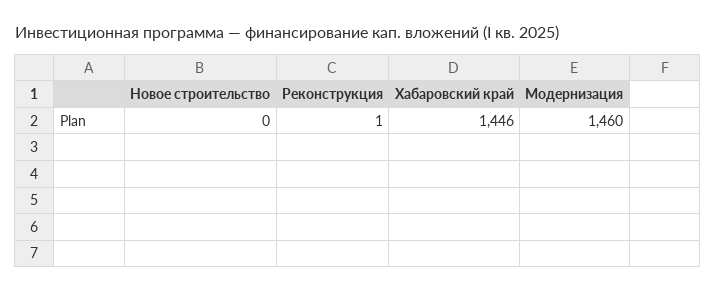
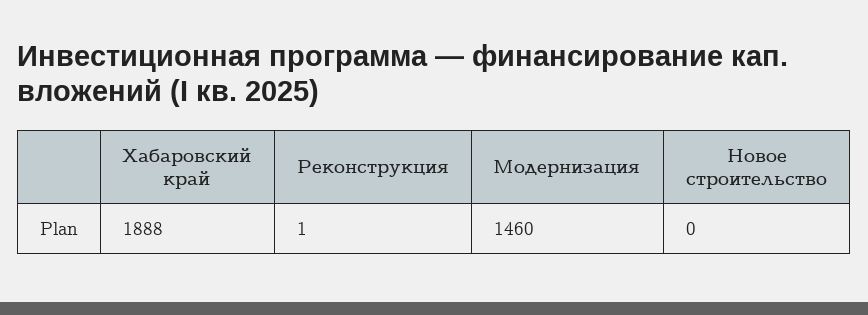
Хабаровский край: 1446 -> 1888

